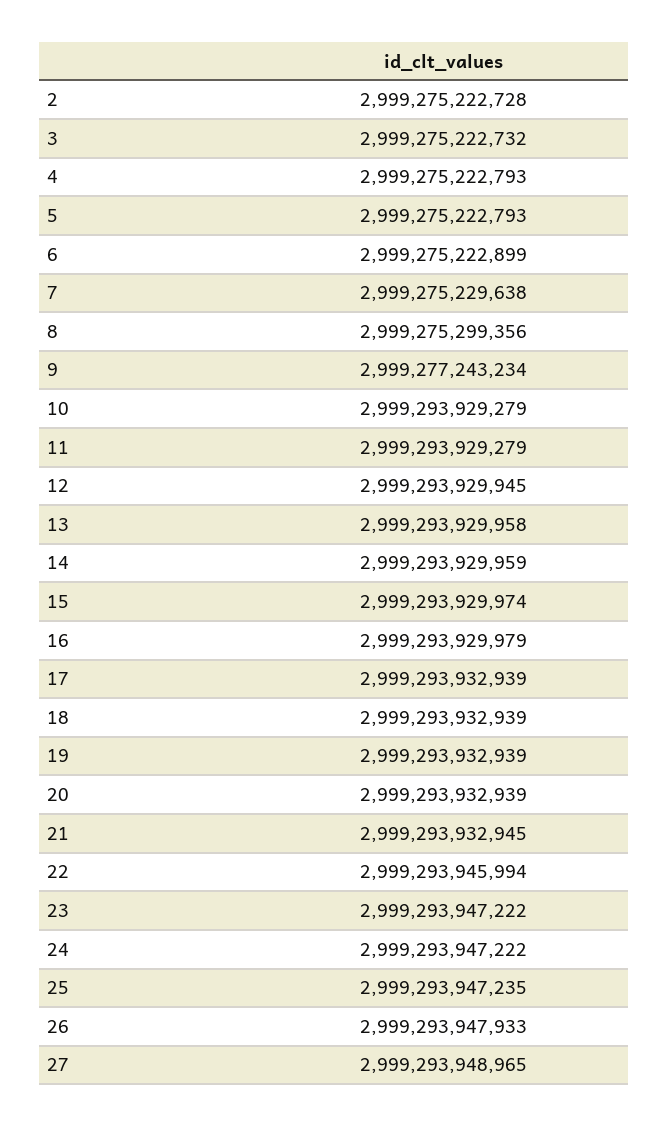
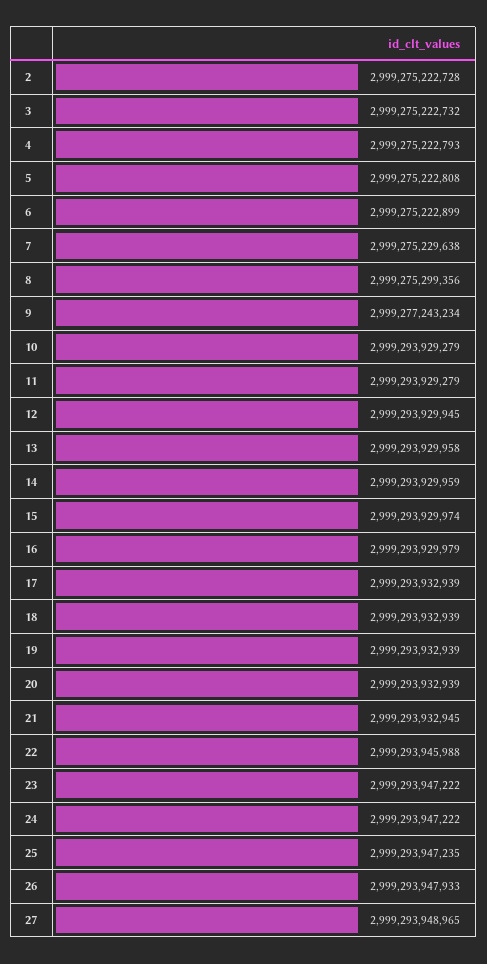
5: 2999275222793 -> 2999275222808
22: 2999293945994 -> 2999293945988

